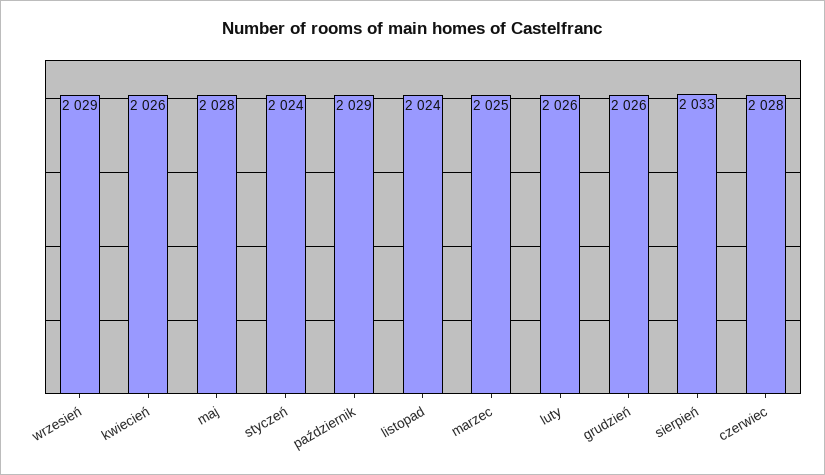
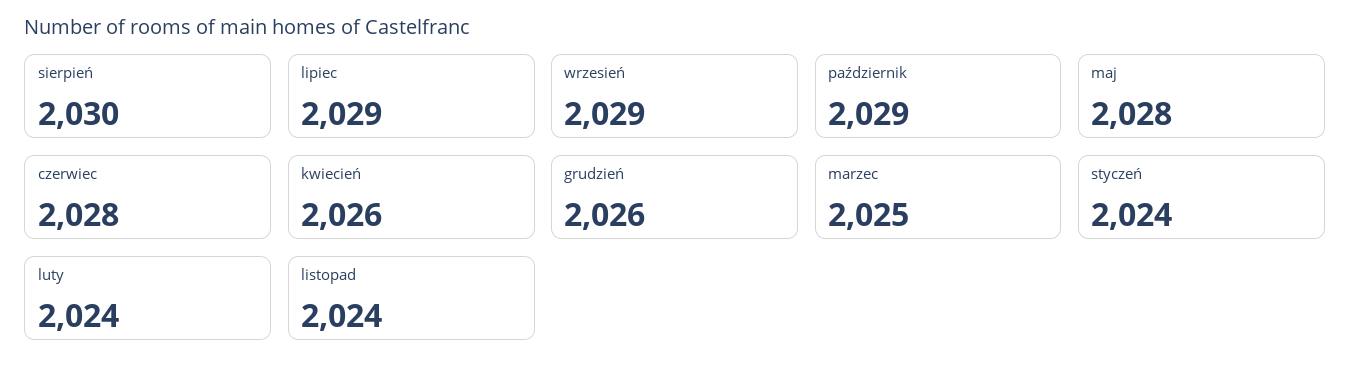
luty: 2026 -> 2024
sierpień: 2033 -> 2030
lipiec: none -> 2029

